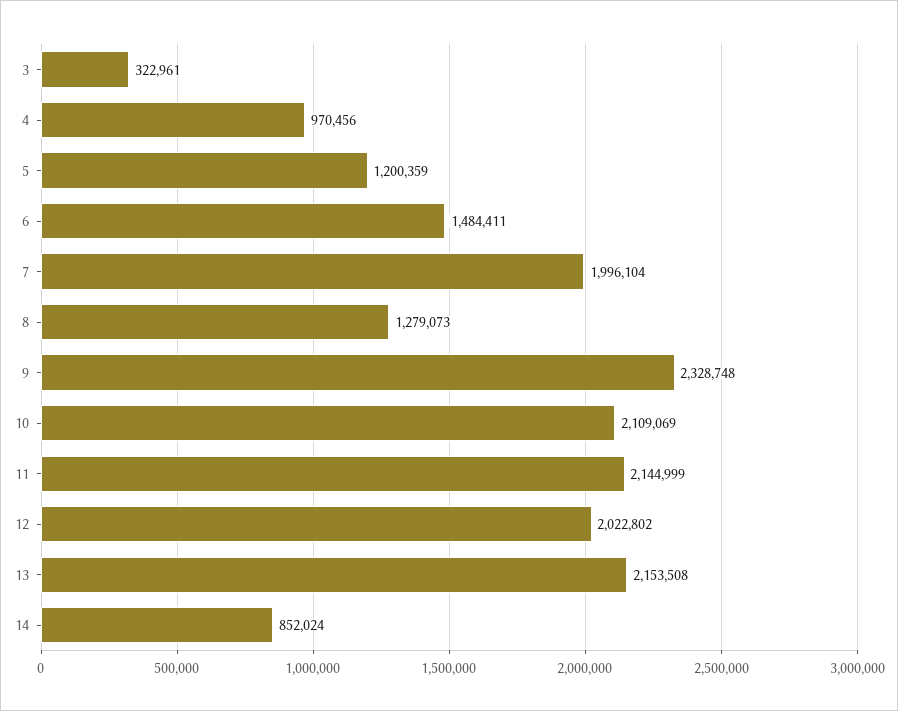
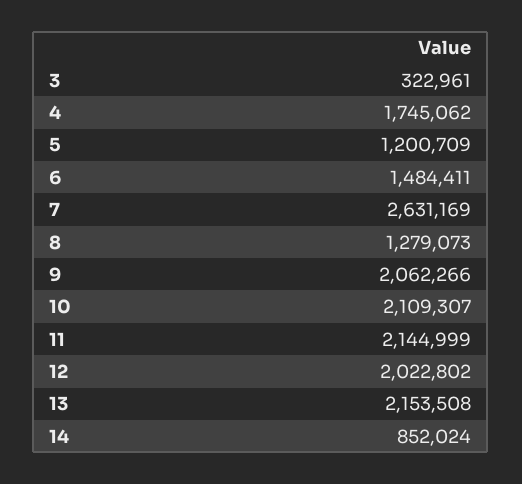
4: 970456 -> 1745062
5: 1200359 -> 1200709
7: 1996104 -> 2631169
9: 2328748 -> 2062266
10: 2109069 -> 2109307

